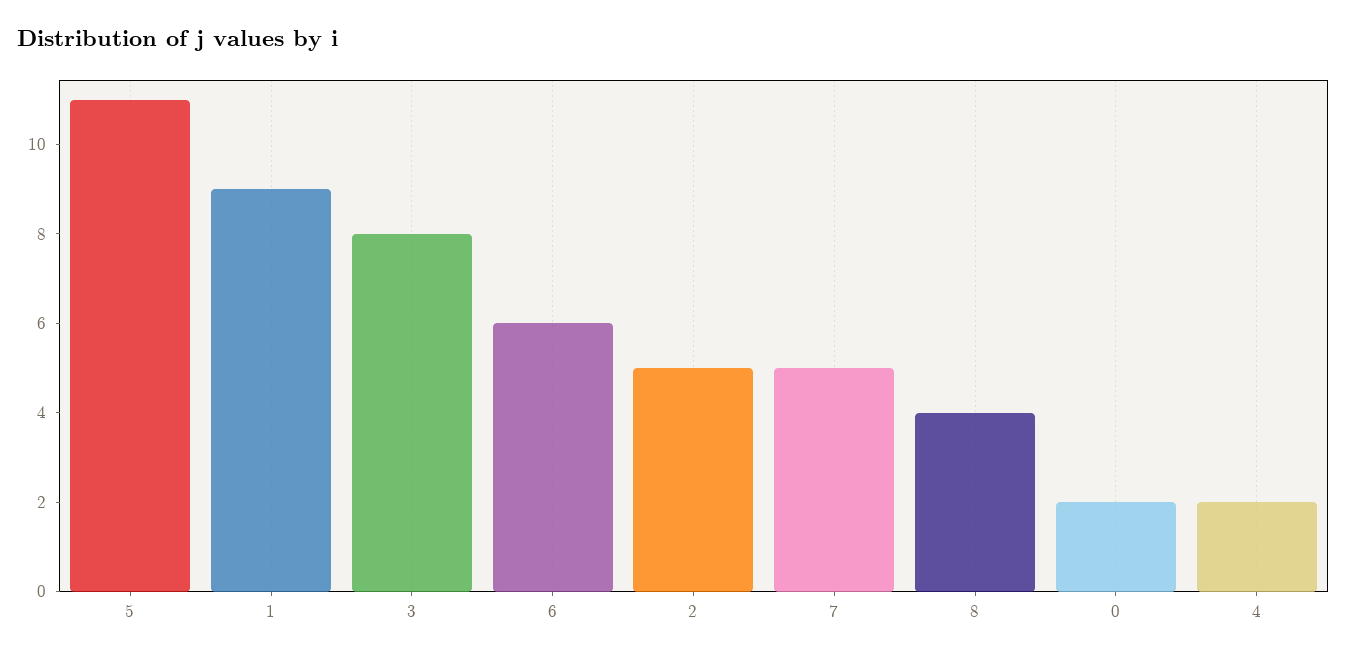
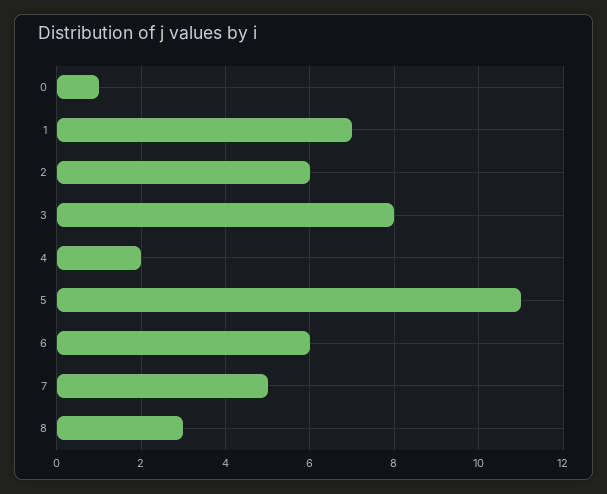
1: 9 -> 7
2: 5 -> 6
8: 4 -> 3
0: 2 -> 1

